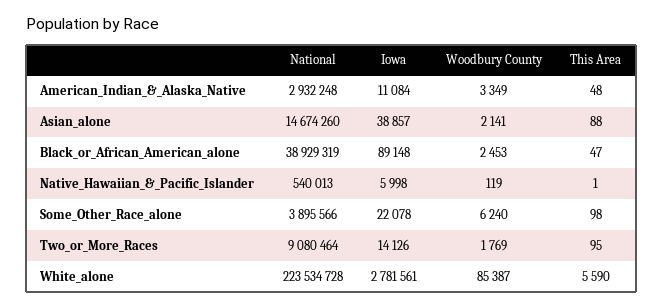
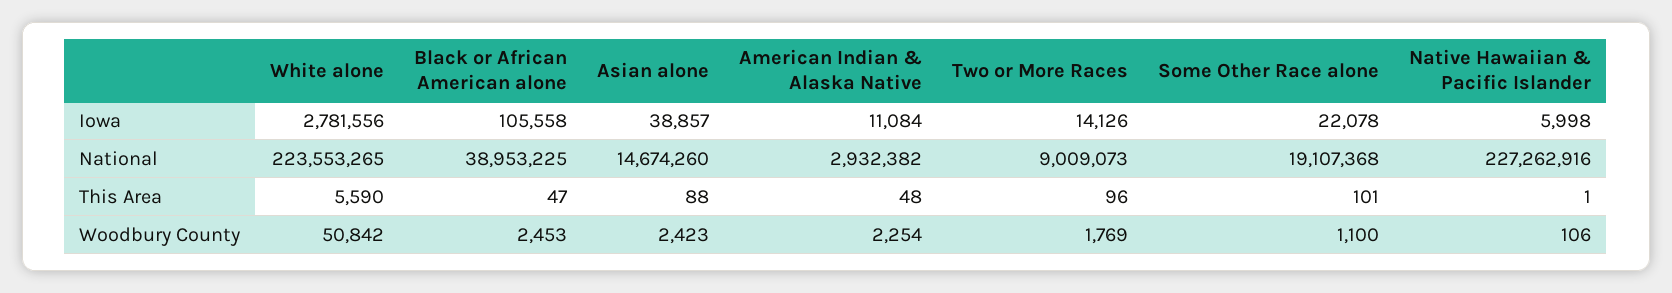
National, American_Indian_&_Alaska_Native: 2932248 -> 2932382
Woodbury County, American_Indian_&_Alaska_Native: 3349 -> 2254
Woodbury County, Asian_alone: 2141 -> 2423
National, Black_or_African_American_alone: 38929319 -> 38953225
Iowa, Black_or_African_American_alone: 89148 -> 105558
National, Native_Hawaiian_&_Pacific_Islander: 540013 -> 227262916
Woodbury County, Native_Hawaiian_&_Pacific_Islander: 119 -> 106
National, Some_Other_Race_alone: 3895566 -> 19107368
Woodbury County, Some_Other_Race_alone: 6240 -> 1100
This Area, Some_Other_Race_alone: 98 -> 101
National, Two_or_More_Races: 9080464 -> 9009073
This Area, Two_or_More_Races: 95 -> 96
National, White_alone: 223534728 -> 223553265
Iowa, White_alone: 2781561 -> 2781556
Woodbury County, White_alone: 85387 -> 50842

